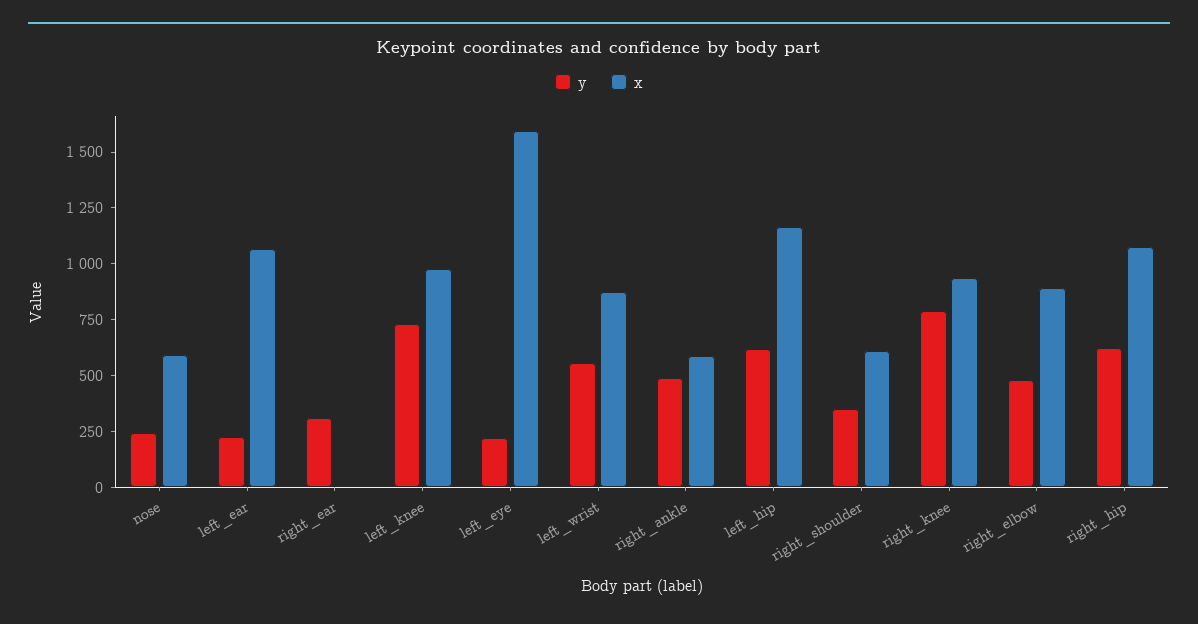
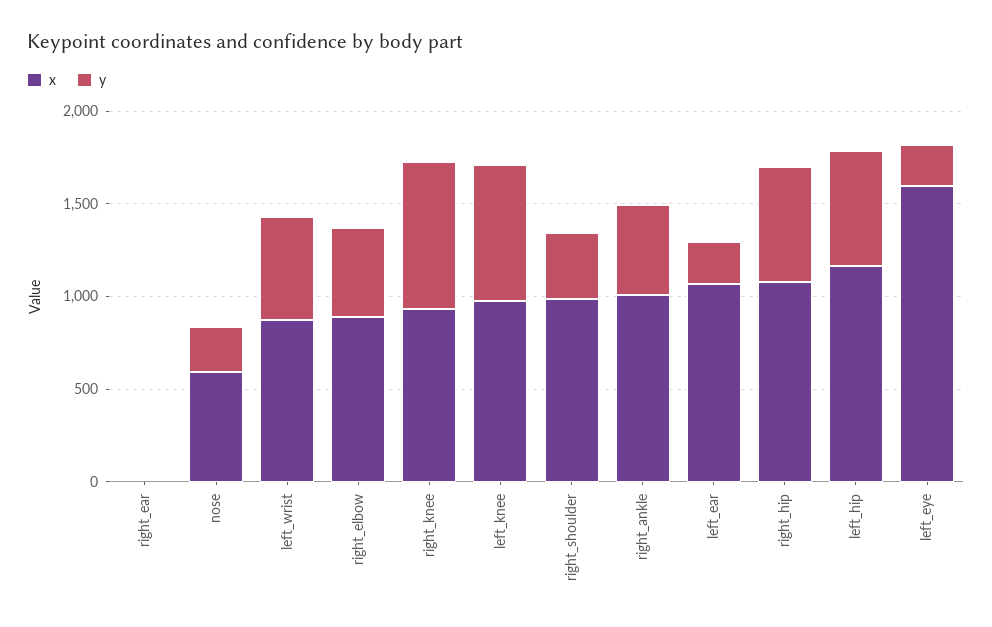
y, right_ear: 300 -> 0
x, right_ankle: 600 -> 1000
x, right_shoulder: 600 -> 1000

